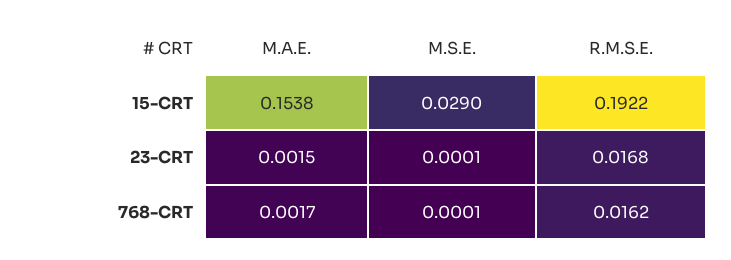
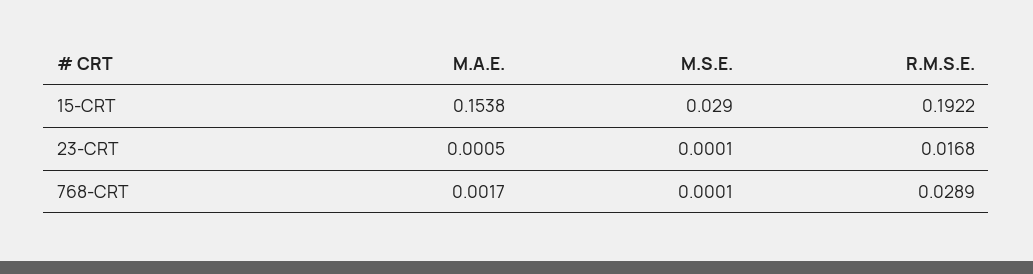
M.A.E., 23-CRT: 0.0015 -> 0.0005
R.M.S.E., 768-CRT: 0.0162 -> 0.0289

